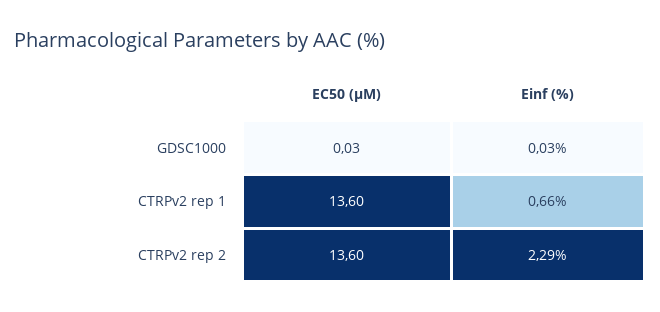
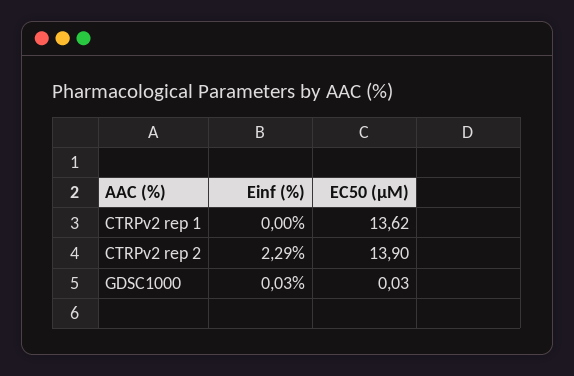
EC50 (µM), CTRPv2 rep 1: 13.6 -> 13.62
Einf (%), CTRPv2 rep 1: 0.66 -> 0
EC50 (µM), CTRPv2 rep 2: 13.6 -> 13.9

